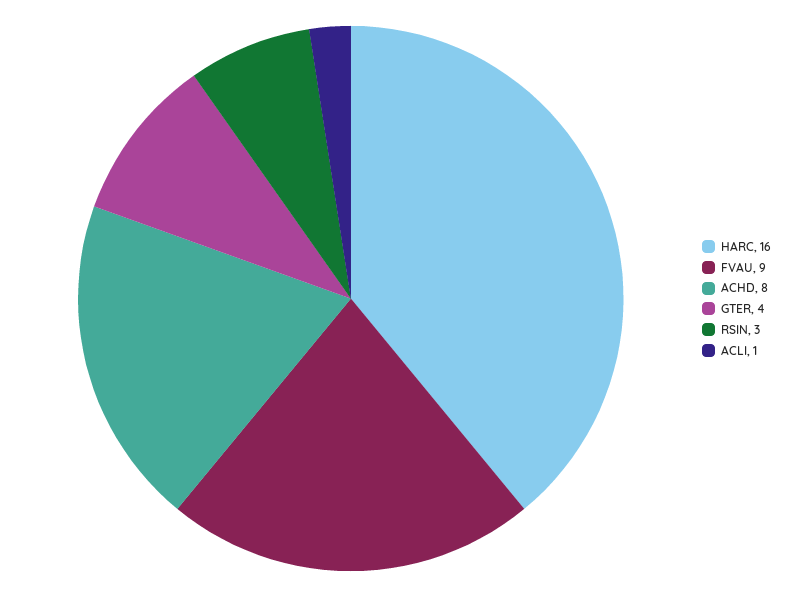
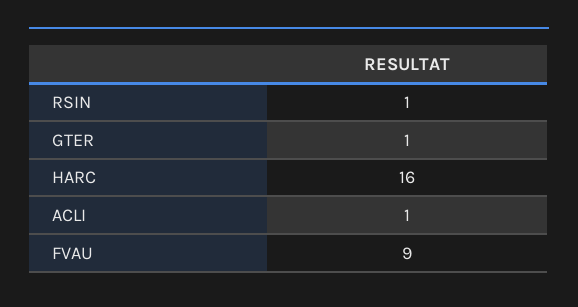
ACHD: 8 -> none
GTER: 4 -> 1
RSIN: 3 -> 1

